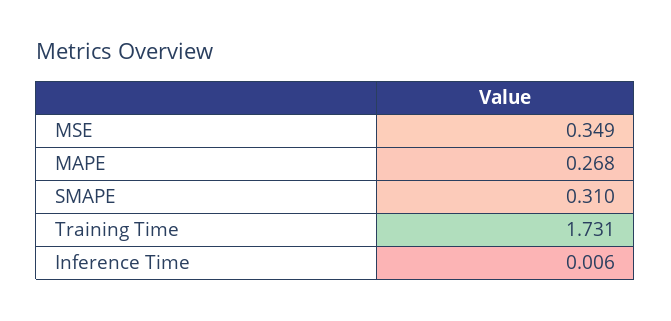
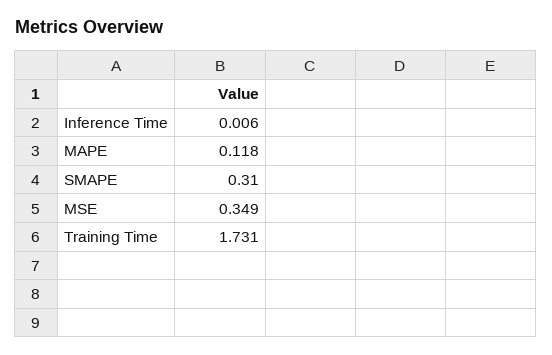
MAPE: 0.268 -> 0.118

